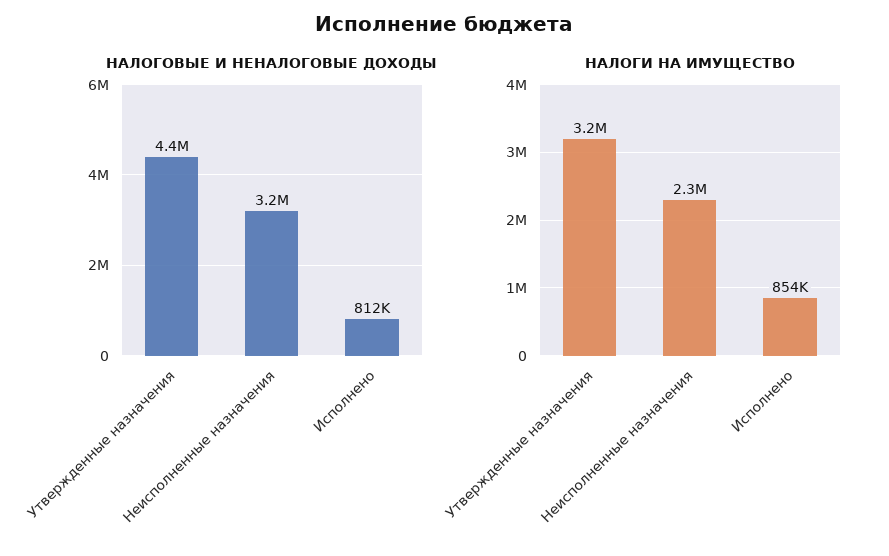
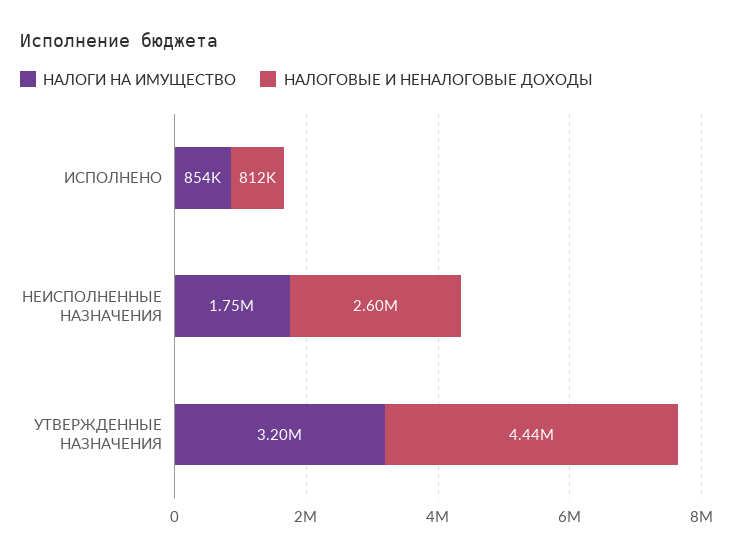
НАЛОГОВЫЕ И НЕНАЛОГОВЫЕ ДОХОДЫ, Неисполненные назначения: 3200000 -> 2600000
НАЛОГИ НА ИМУЩЕСТВО, Неисполненные назначения: 2300000 -> 1750000

